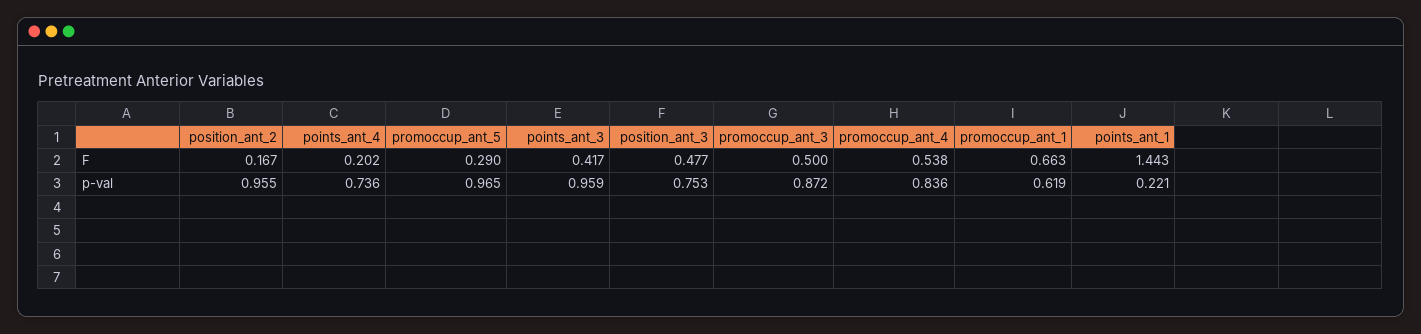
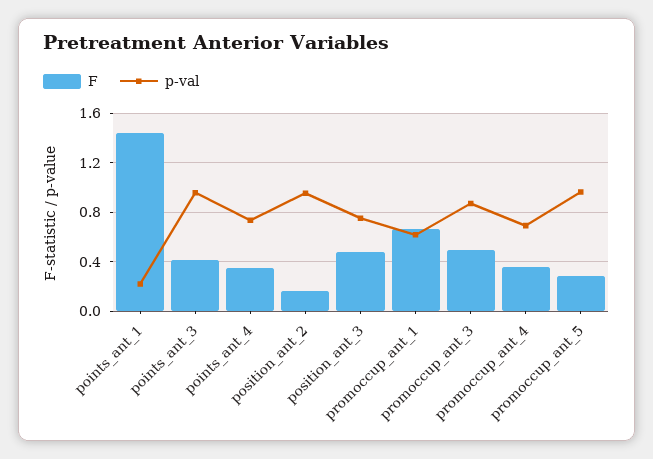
F, points_ant_4: 0.202 -> 0.35
F, promoccup_ant_4: 0.538 -> 0.35
p-val, promoccup_ant_4: 0.836 -> 0.7

